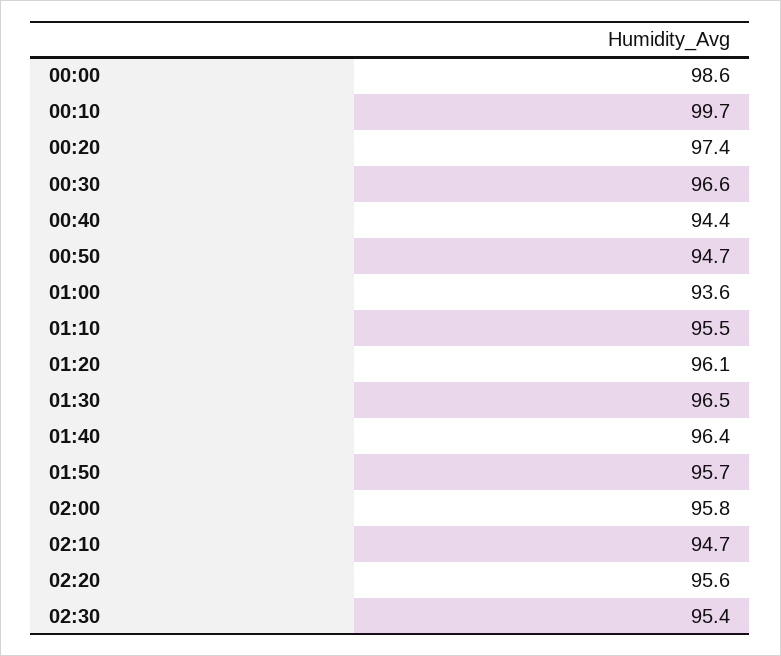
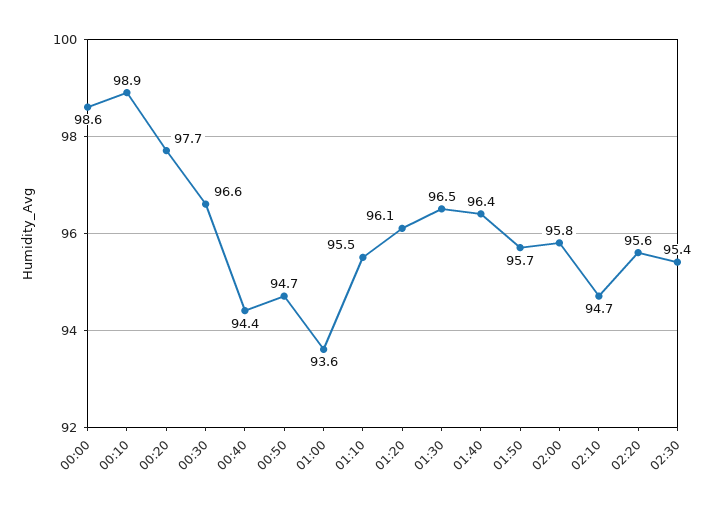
00:10: 99.7 -> 98.9
00:20: 97.4 -> 97.7

